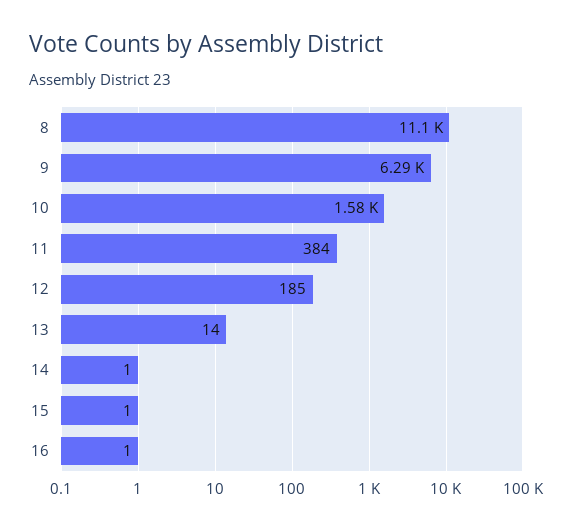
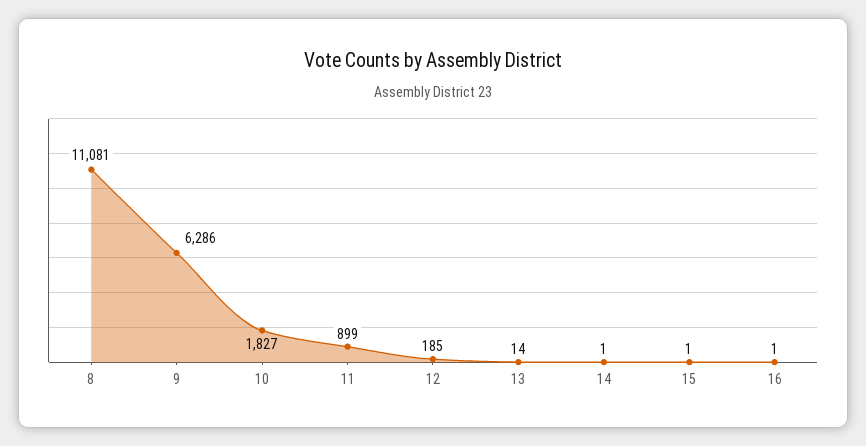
10: 1580 -> 1827
11: 384 -> 899

